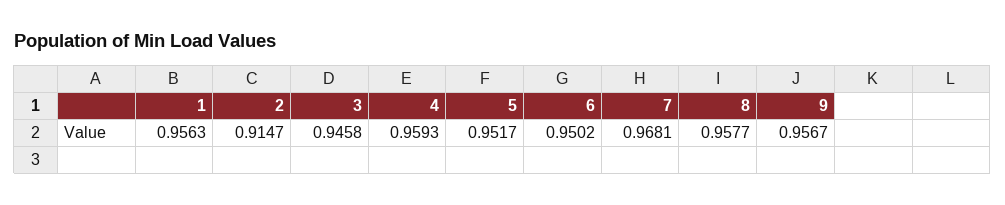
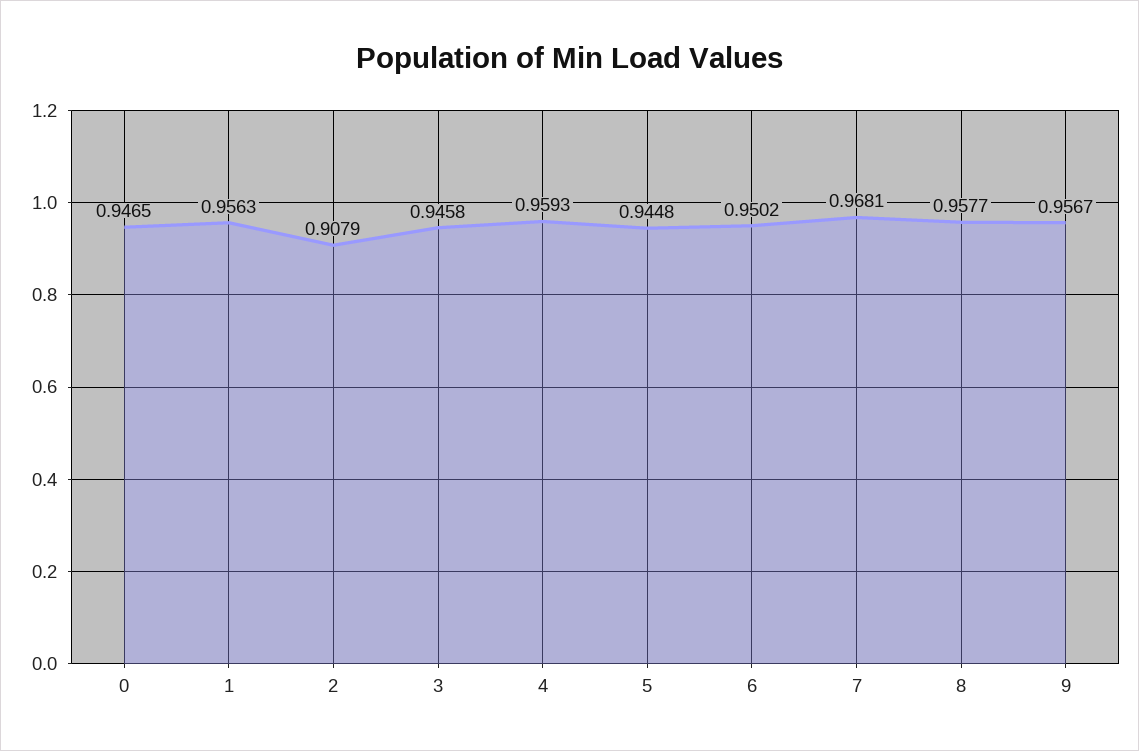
2: 0.9147 -> 0.9079
5: 0.9517 -> 0.9448
0: none -> 0.9465

